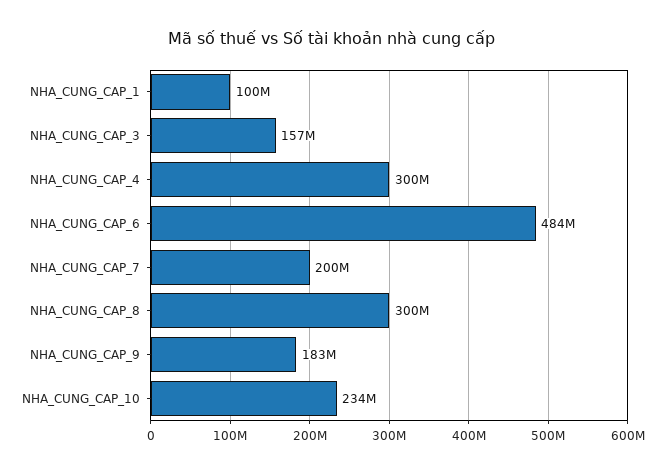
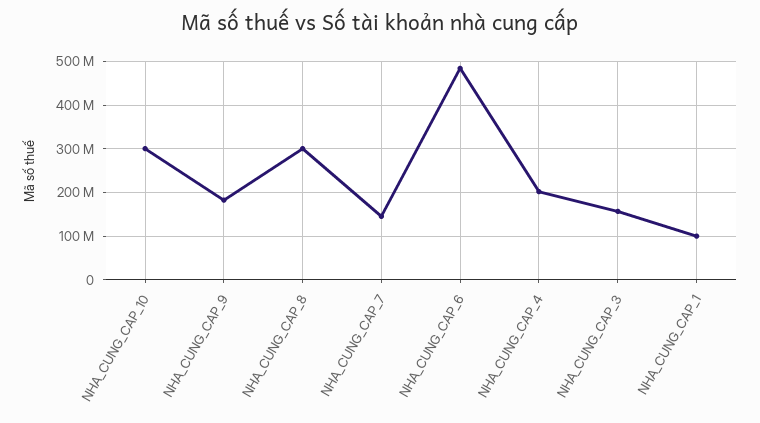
NHA_CUNG_CAP_4: 300000000 -> 200000000
NHA_CUNG_CAP_7: 200000000 -> 140000000
NHA_CUNG_CAP_10: 234000000 -> 300000000

